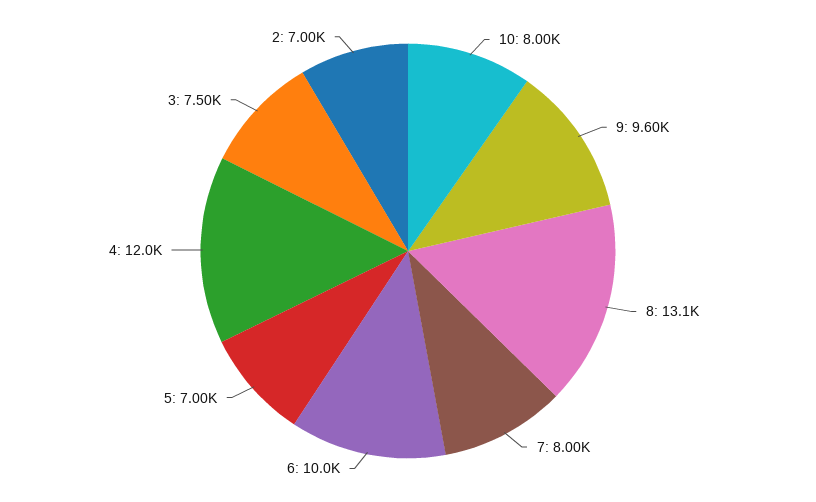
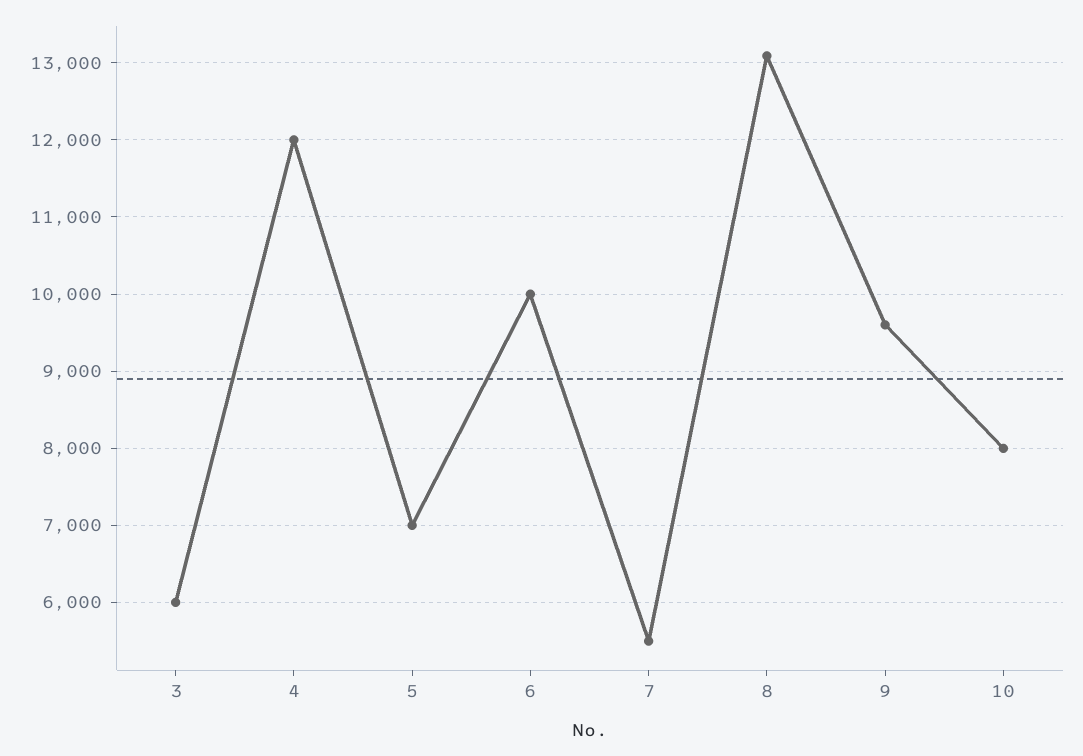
7: 8000 -> 5500
3: 7500 -> 6000
2: 7000 -> none

